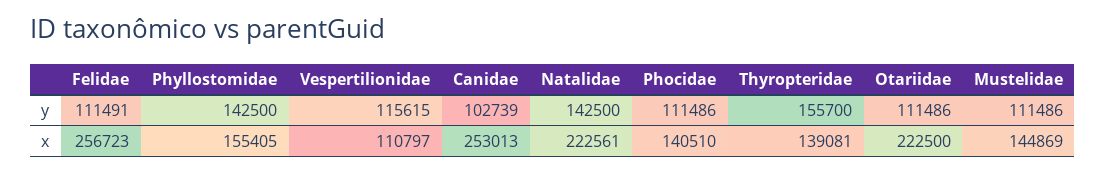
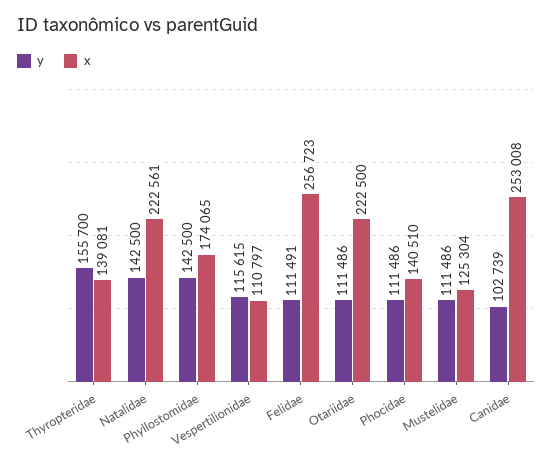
x, Phyllostomidae: 155405 -> 174065
x, Canidae: 253013 -> 253008
x, Mustelidae: 144869 -> 125304

